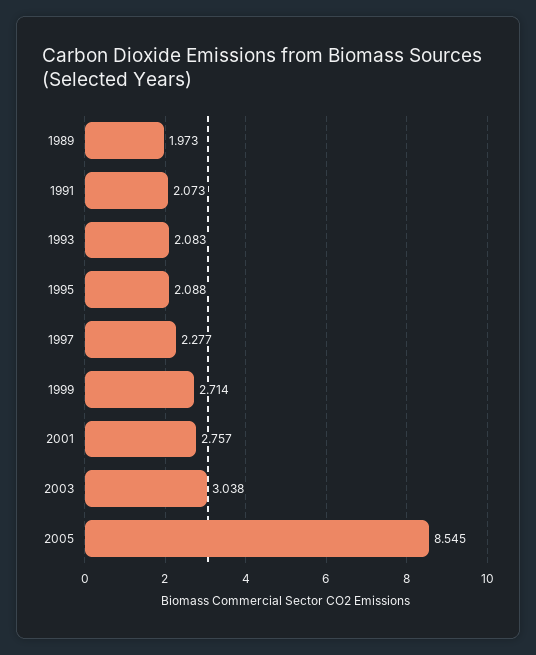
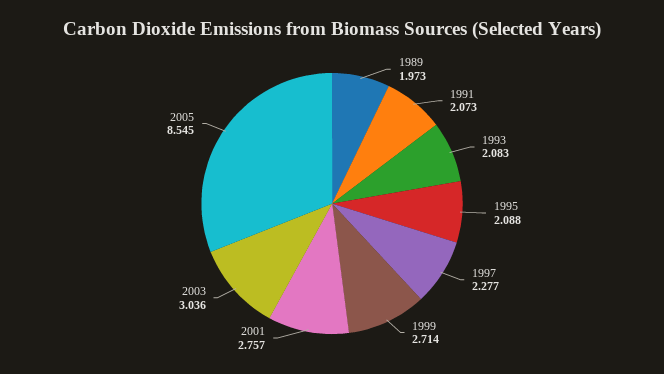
2003: 3.038 -> 3.036

